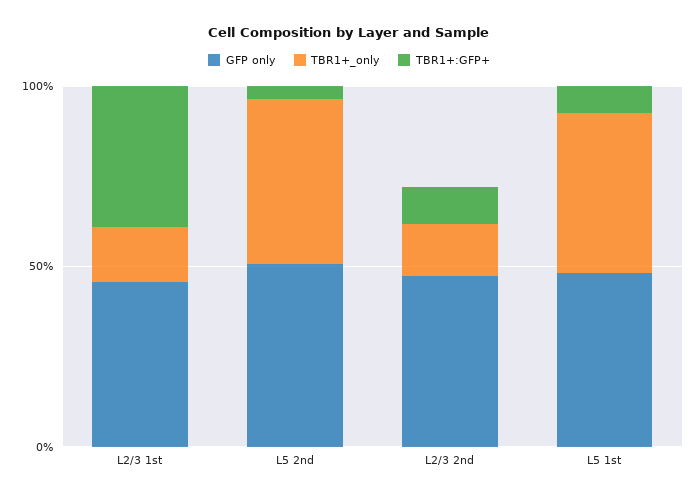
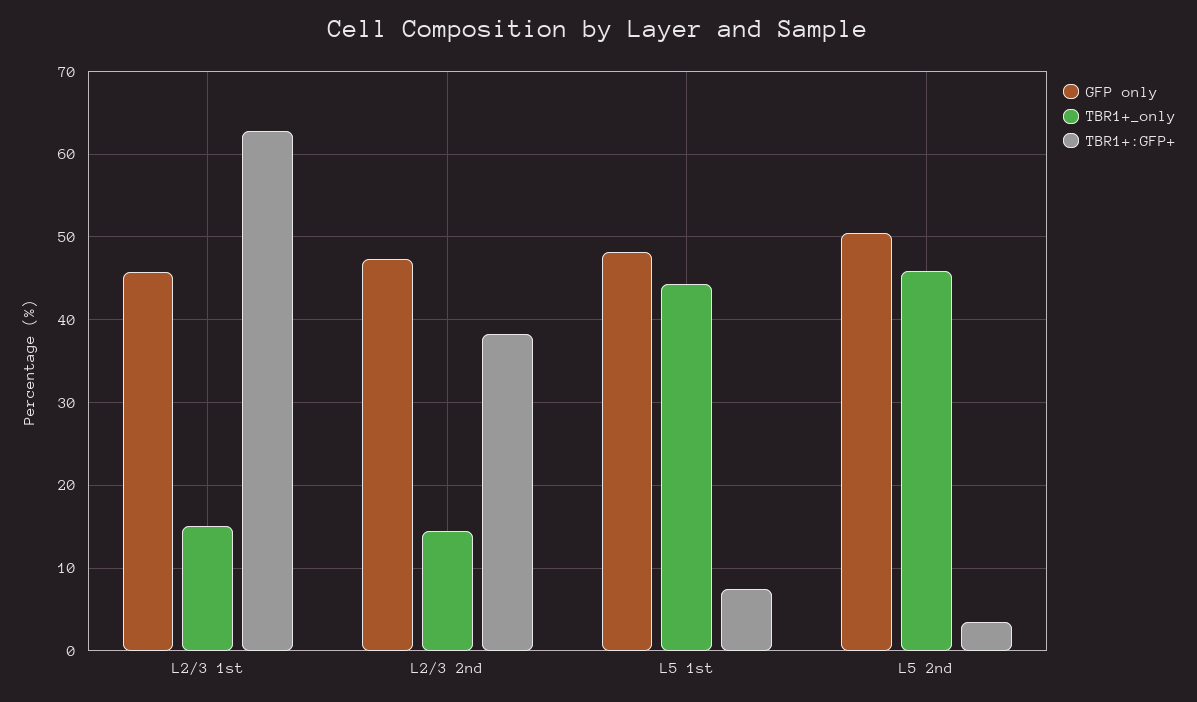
TBR1+:GFP+, L2/3 1st: 40 -> 63
TBR1+:GFP+, L2/3 2nd: 10 -> 38

